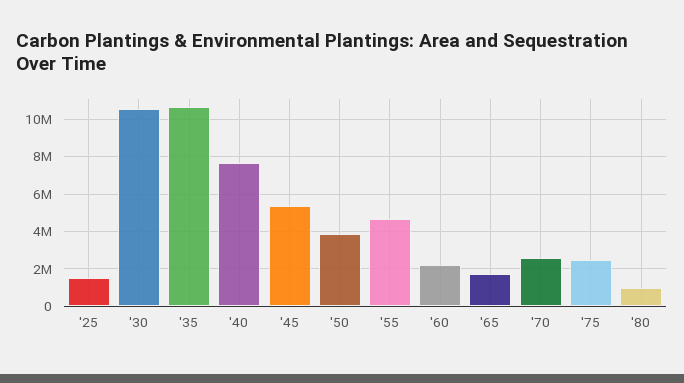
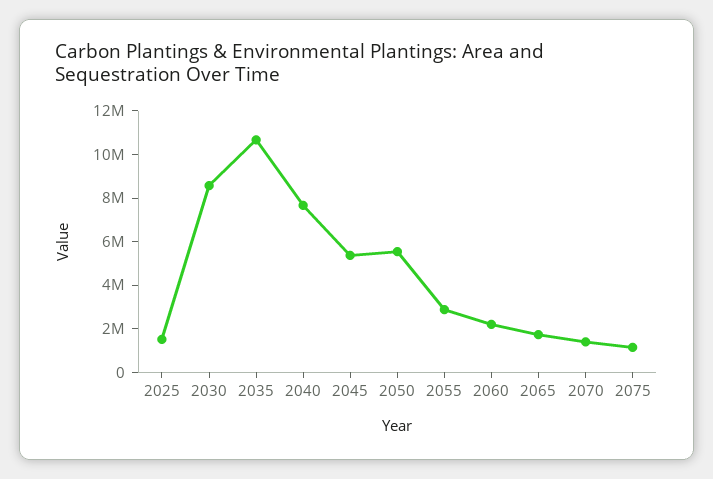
'30: 10500000 -> 8500000
'50: 4000000 -> 5500000
'55: 4500000 -> 3000000
'70: 2500000 -> 1500000
'75: 2500000 -> 1000000
'80: 1000000 -> none

